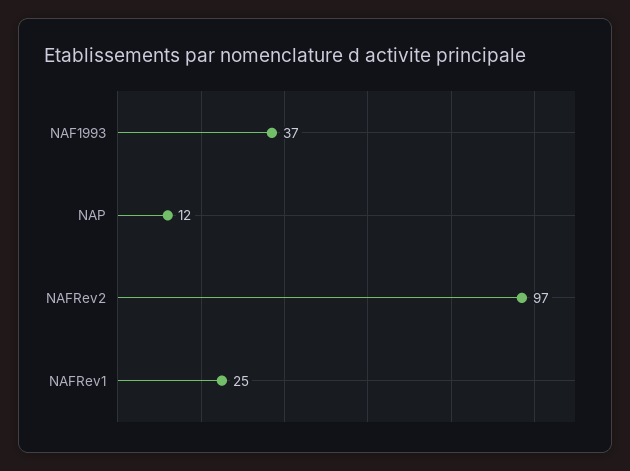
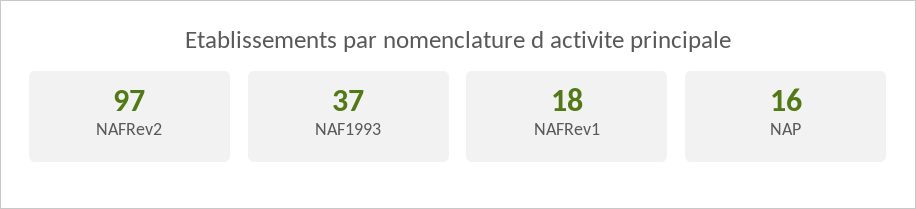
NAP: 12 -> 16
NAFRev1: 25 -> 18

